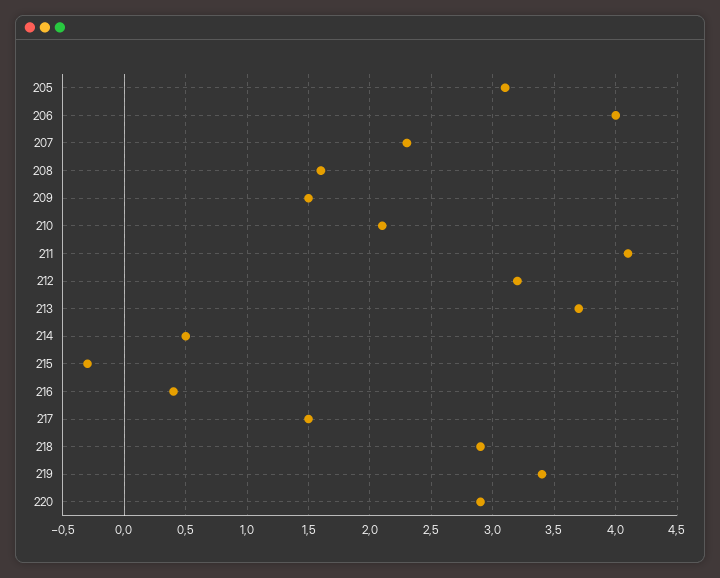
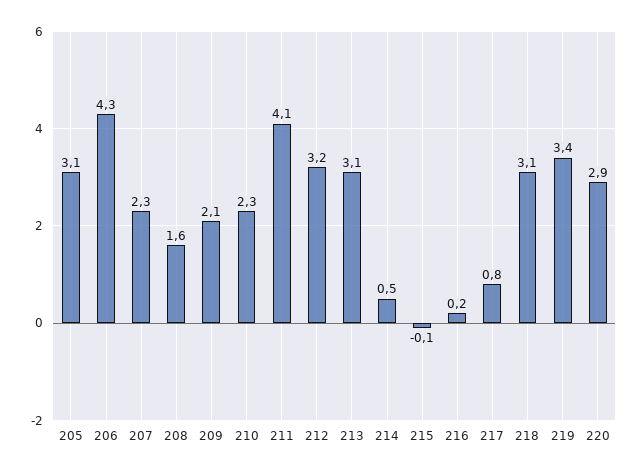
206: 4 -> 4.3
209: 1.5 -> 2.1
210: 2.1 -> 2.3
213: 3.7 -> 3.1
215: -0.3 -> -0.1
216: 0.4 -> 0.2
217: 1.5 -> 0.8
218: 2.9 -> 3.1

